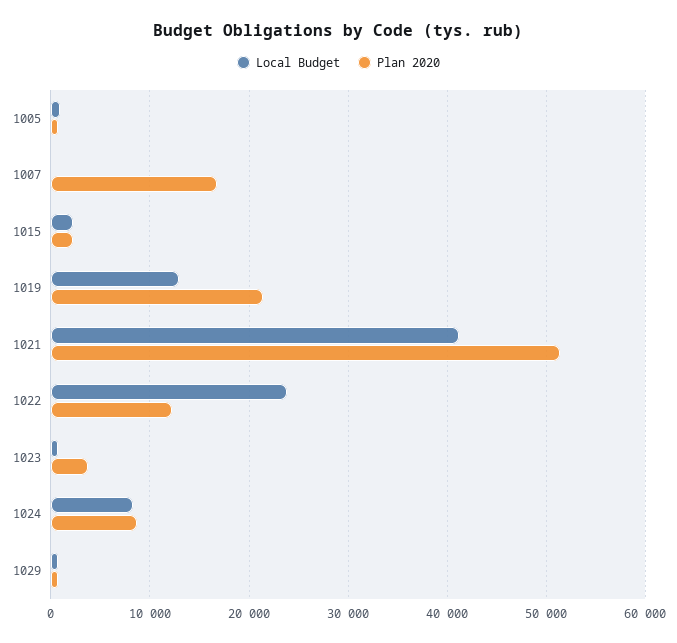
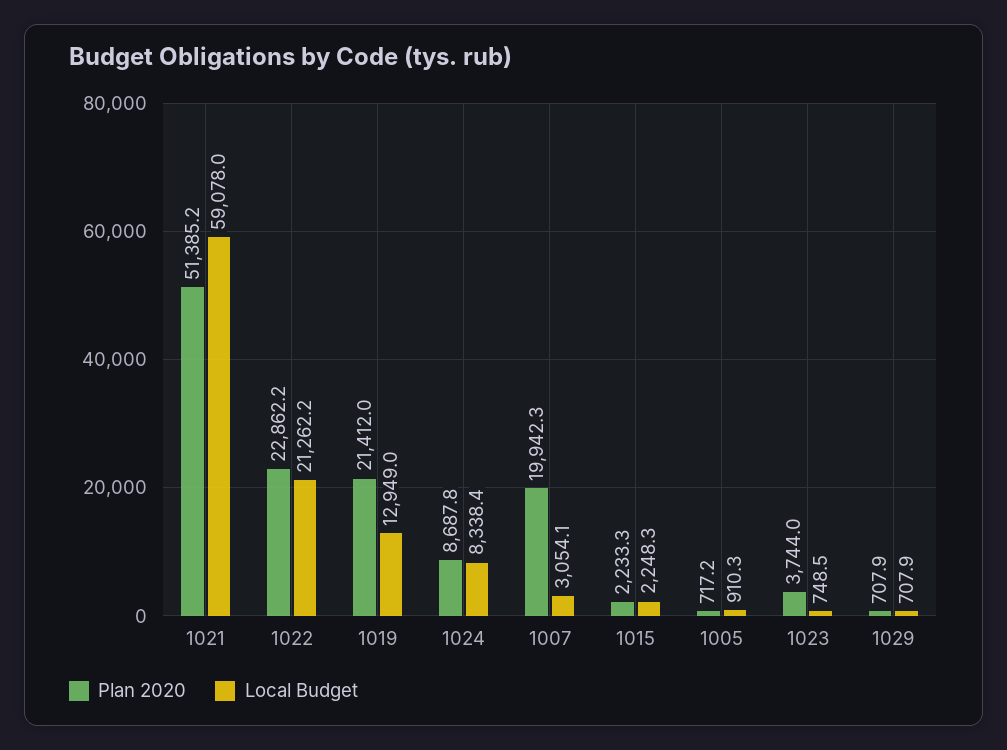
Local Budget, 1007: 0 -> 3054.1
Plan 2020, 1007: 17000 -> 19942.3
Local Budget, 1021: 41000 -> 59078
Local Budget, 1022: 24000 -> 21262.2
Plan 2020, 1022: 12000 -> 22862.2

